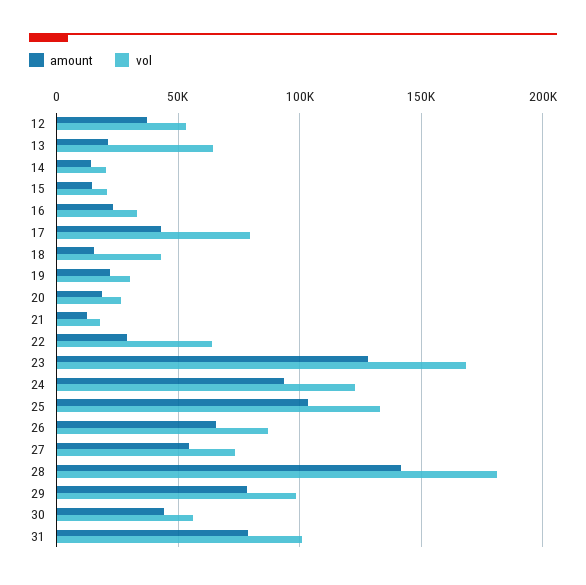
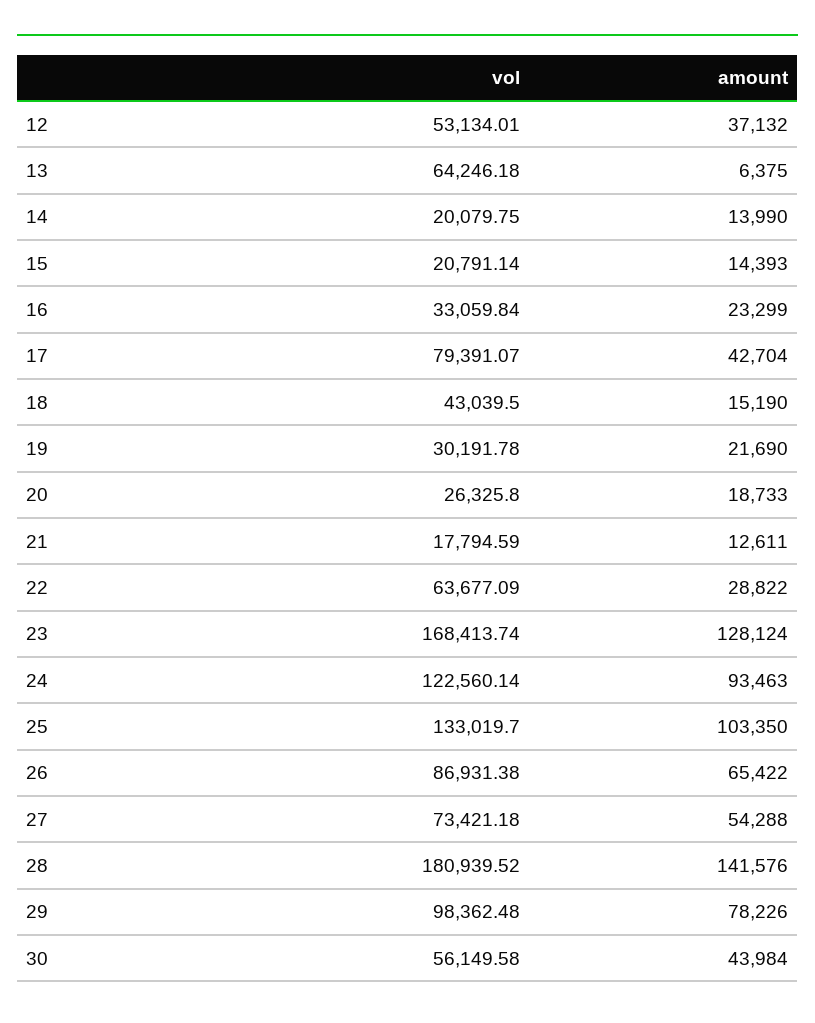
amount, 13: 20000 -> 6375
amount, 31: 80000 -> none
vol, 31: 100000 -> none

